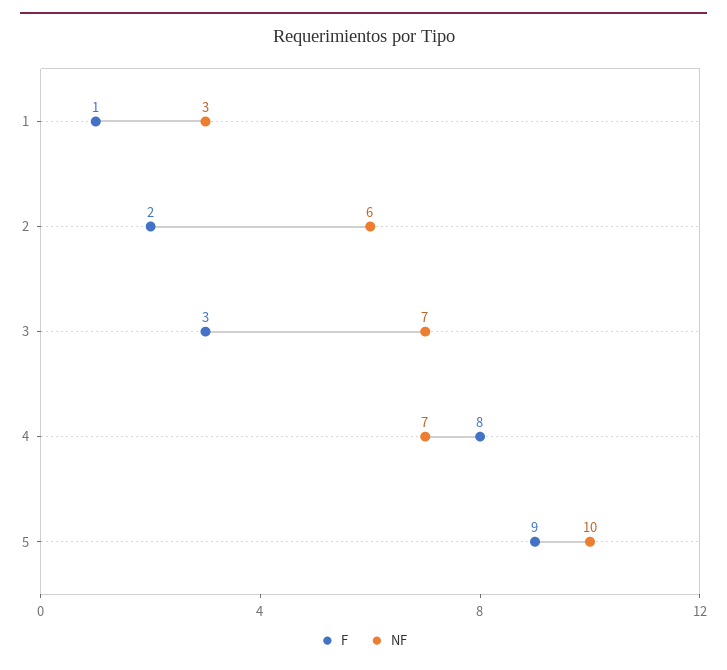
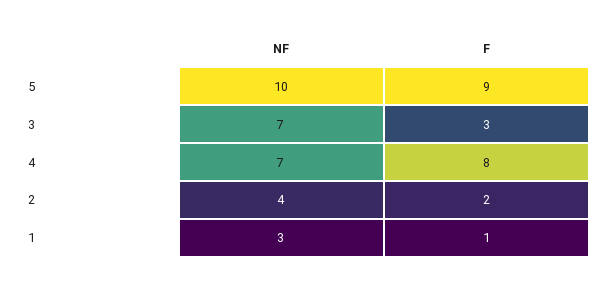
NF, 2: 6 -> 4

